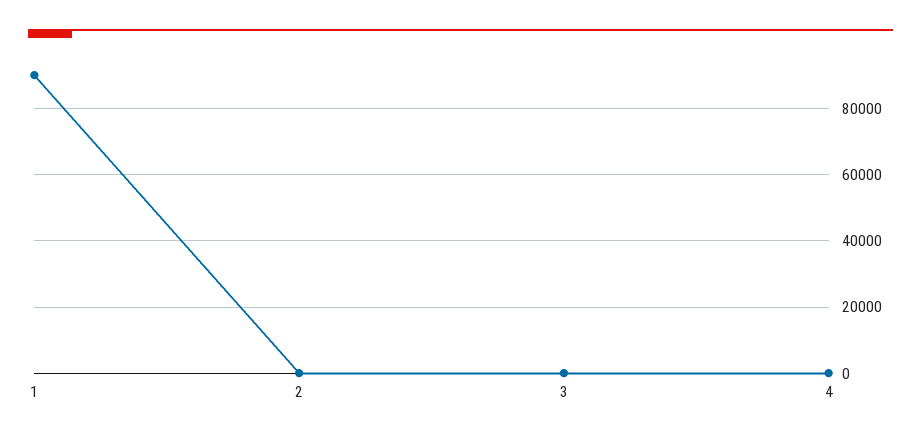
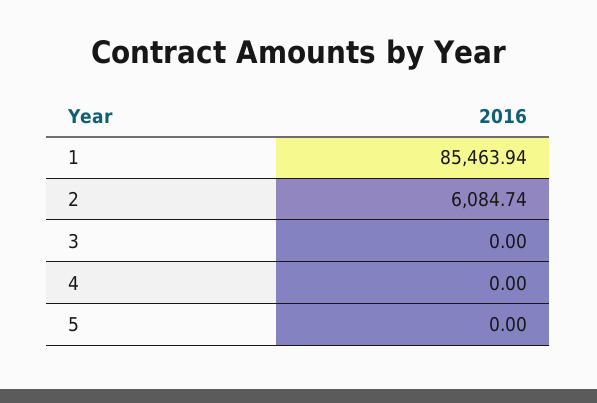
1: 90000 -> 85463.94
2: 0 -> 6084.74
5: none -> 0

